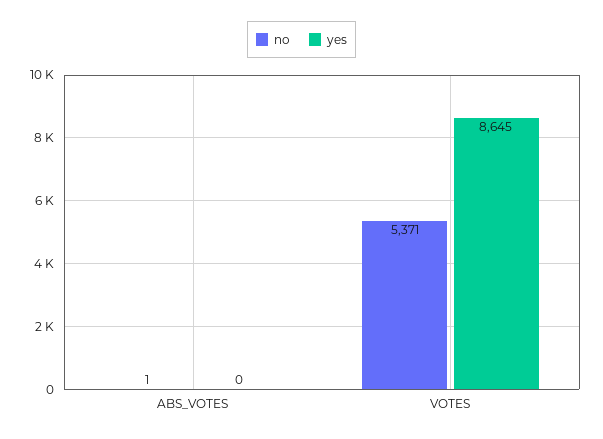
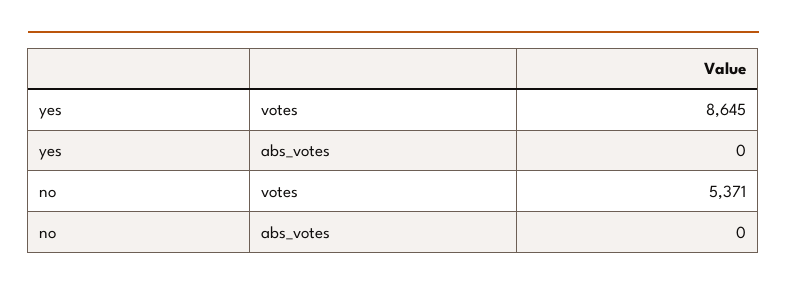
no, ABS_VOTES: 1 -> 0

